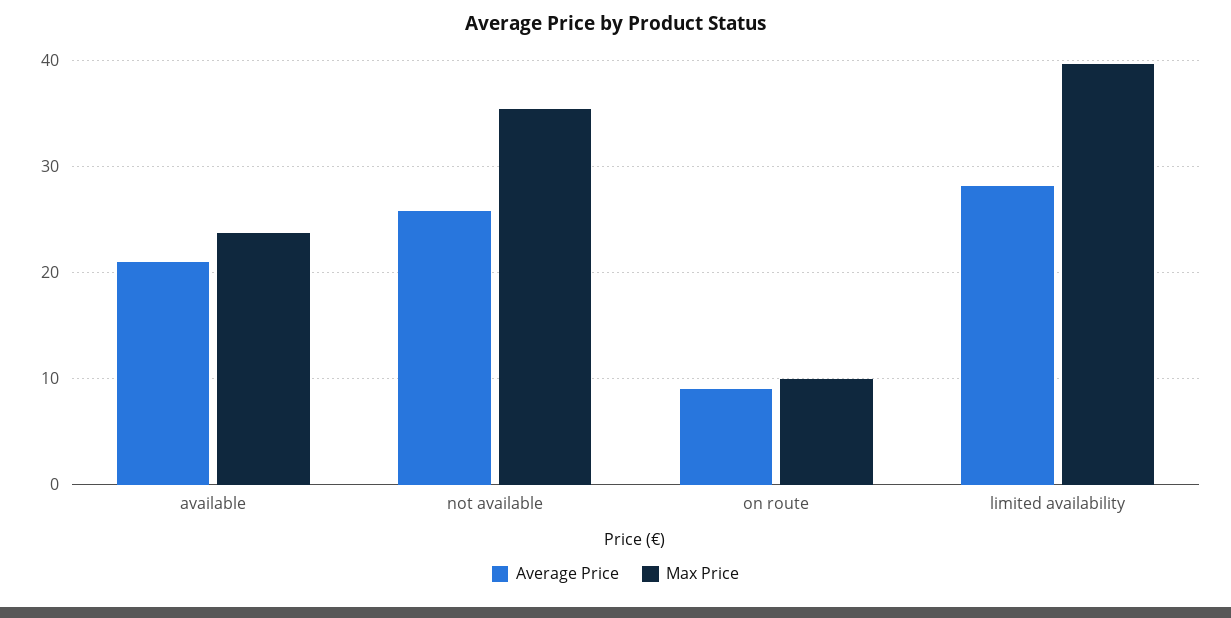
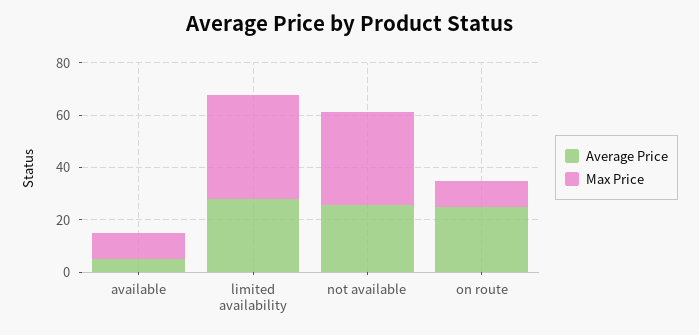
Average Price, available: 21 -> 5
Max Price, available: 24 -> 10
Average Price, on route: 9 -> 25

